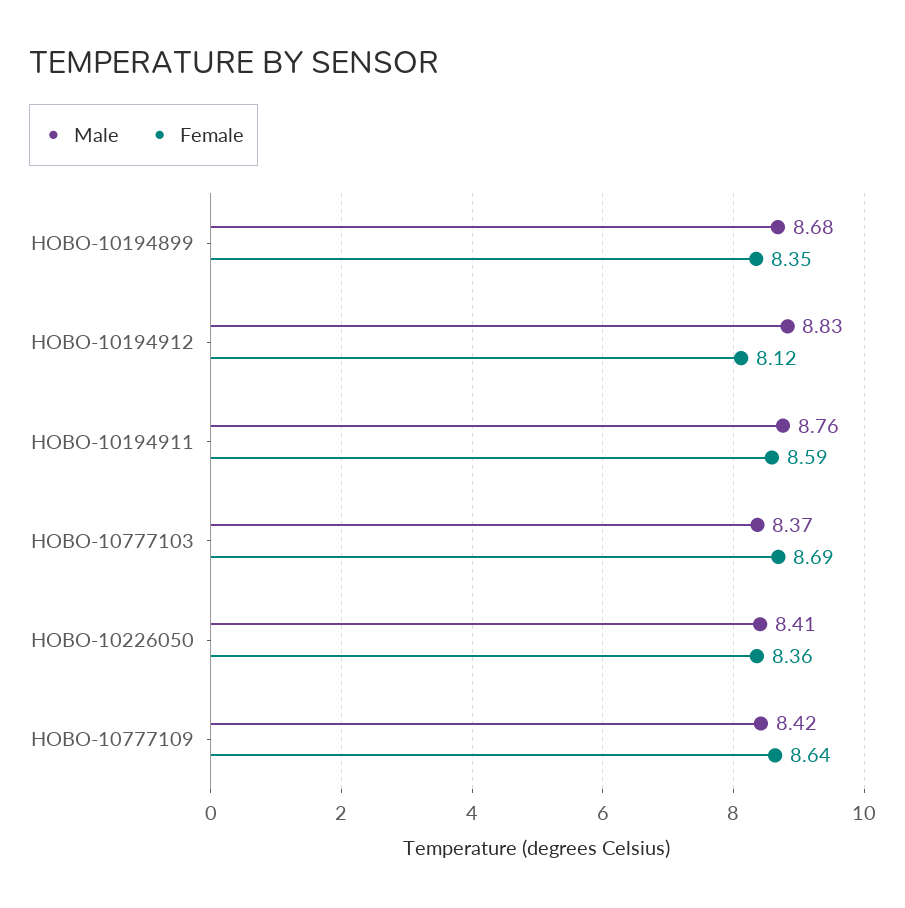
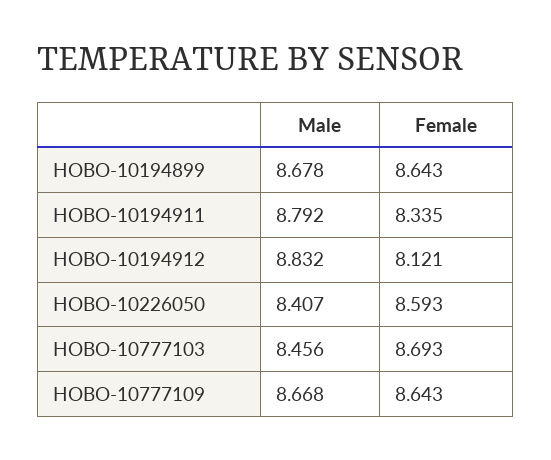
Female, HOBO-10194899: 8.35 -> 8.643
Male, HOBO-10194911: 8.76 -> 8.792
Female, HOBO-10194911: 8.59 -> 8.335
Male, HOBO-10777103: 8.37 -> 8.456
Female, HOBO-10226050: 8.36 -> 8.593
Male, HOBO-10777109: 8.42 -> 8.668

